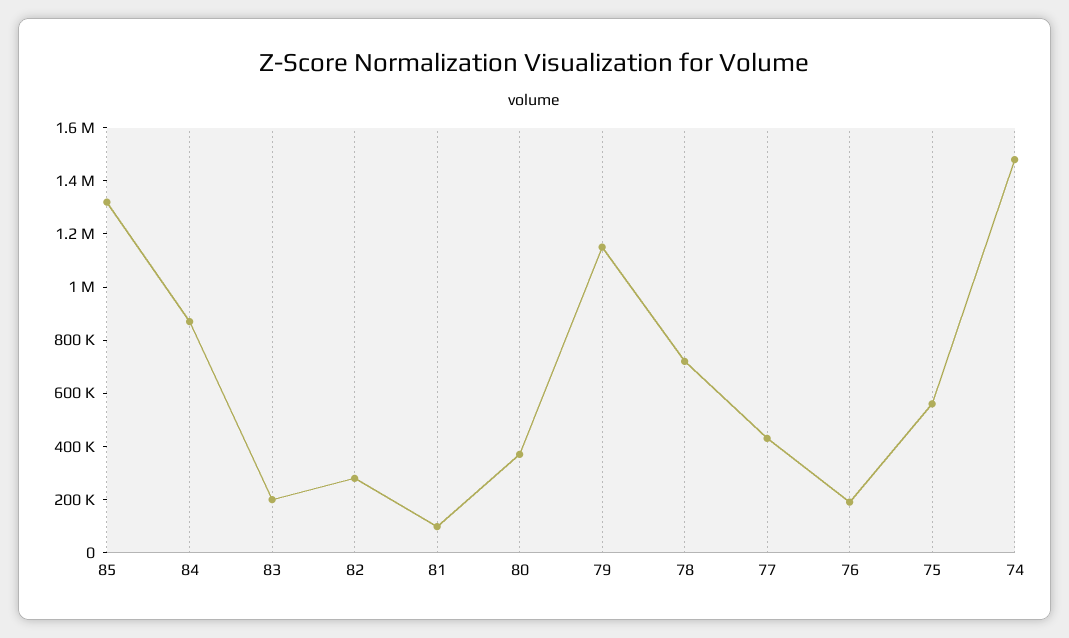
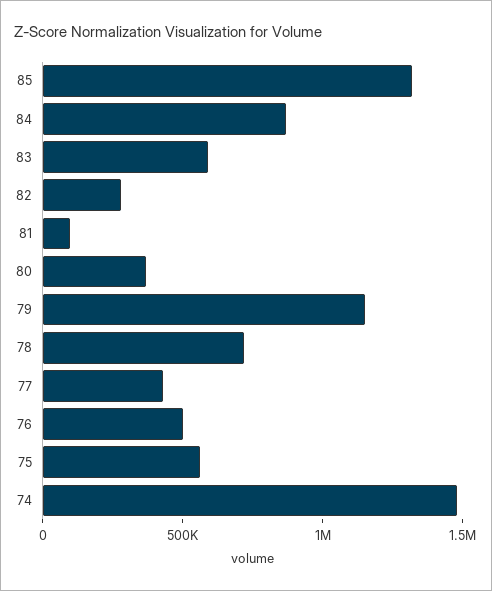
83: 200000 -> 600000
76: 200000 -> 500000

